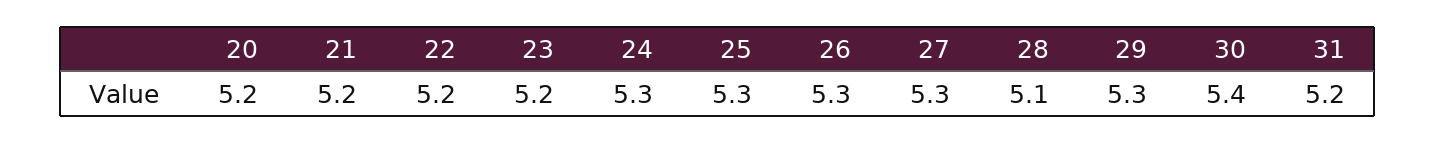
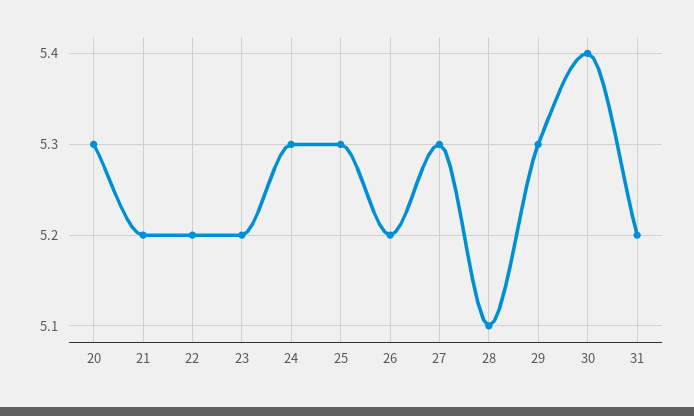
20: 5.2 -> 5.3
26: 5.3 -> 5.2

